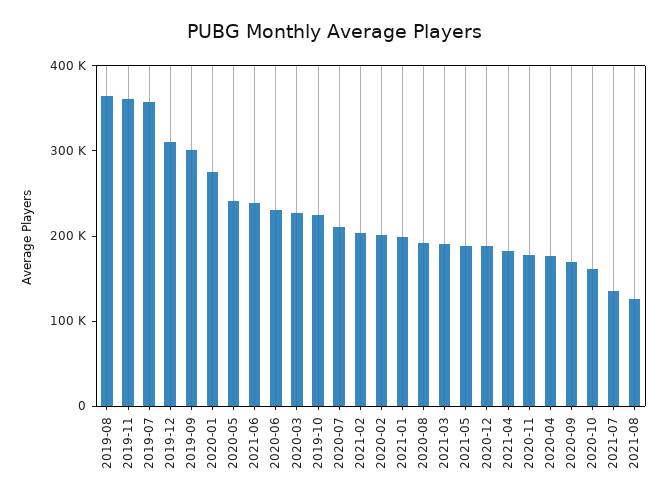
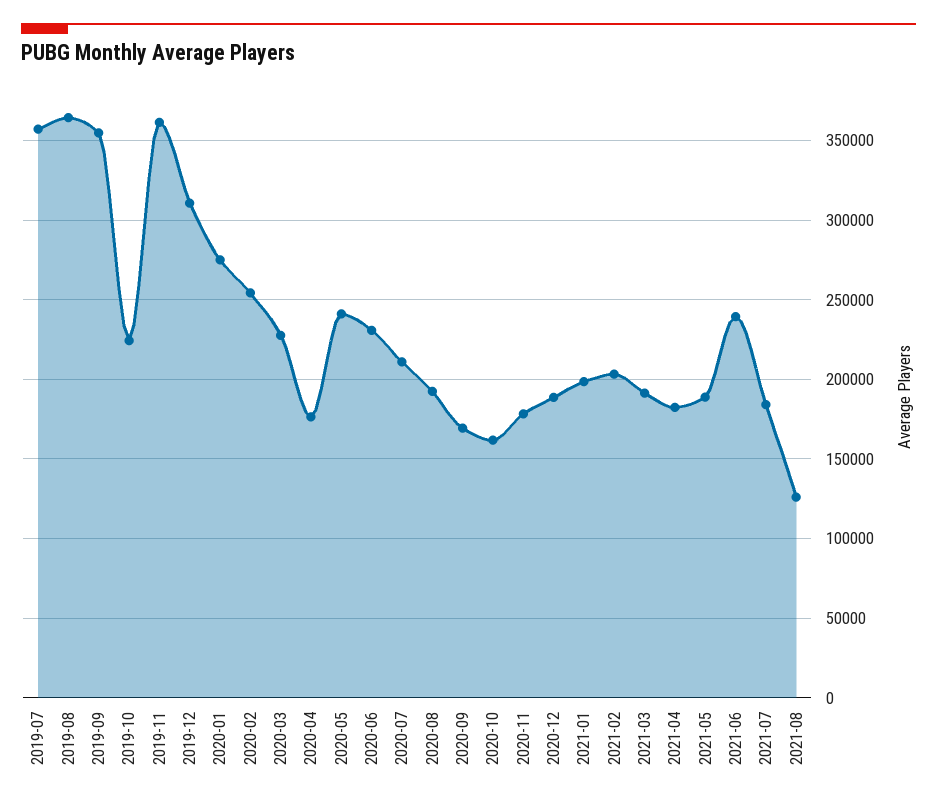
2019-09: 300000 -> 355000
2020-02: 200000 -> 255000
2021-07: 140000 -> 185000

